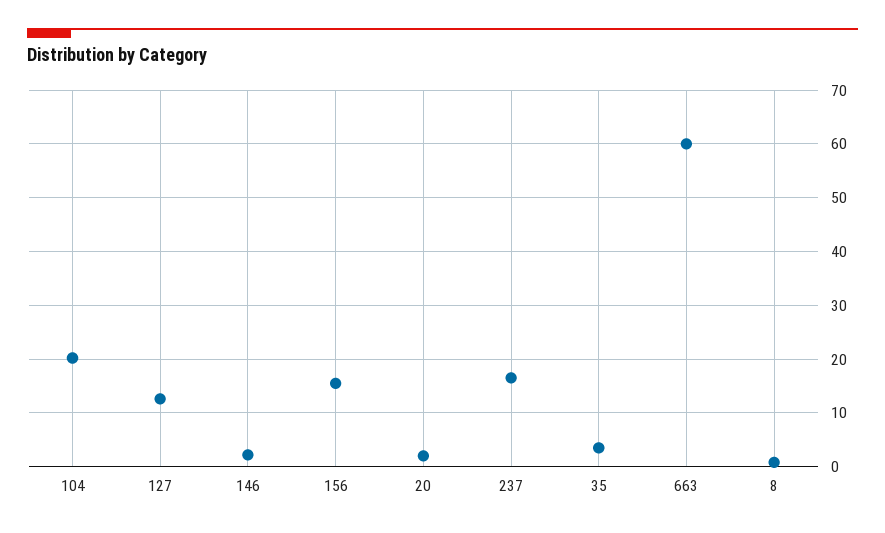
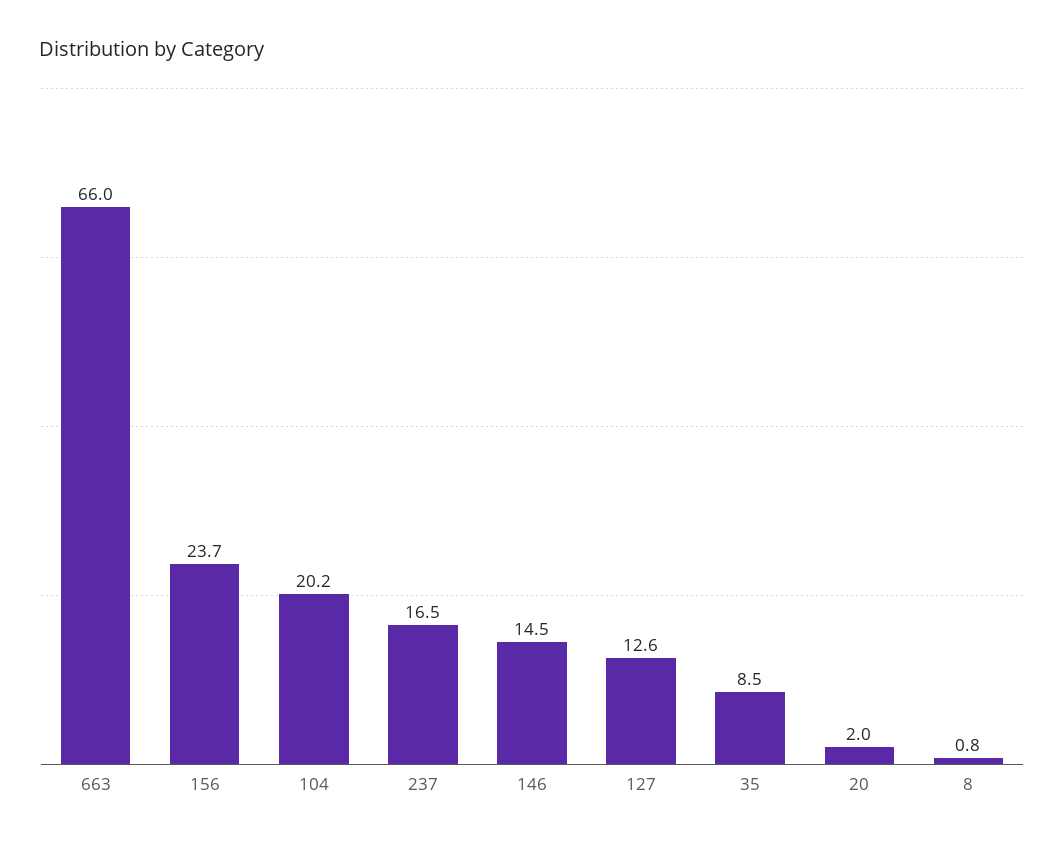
146: 2 -> 14.5
156: 16 -> 23.7
35: 4 -> 8.5
663: 60 -> 66

